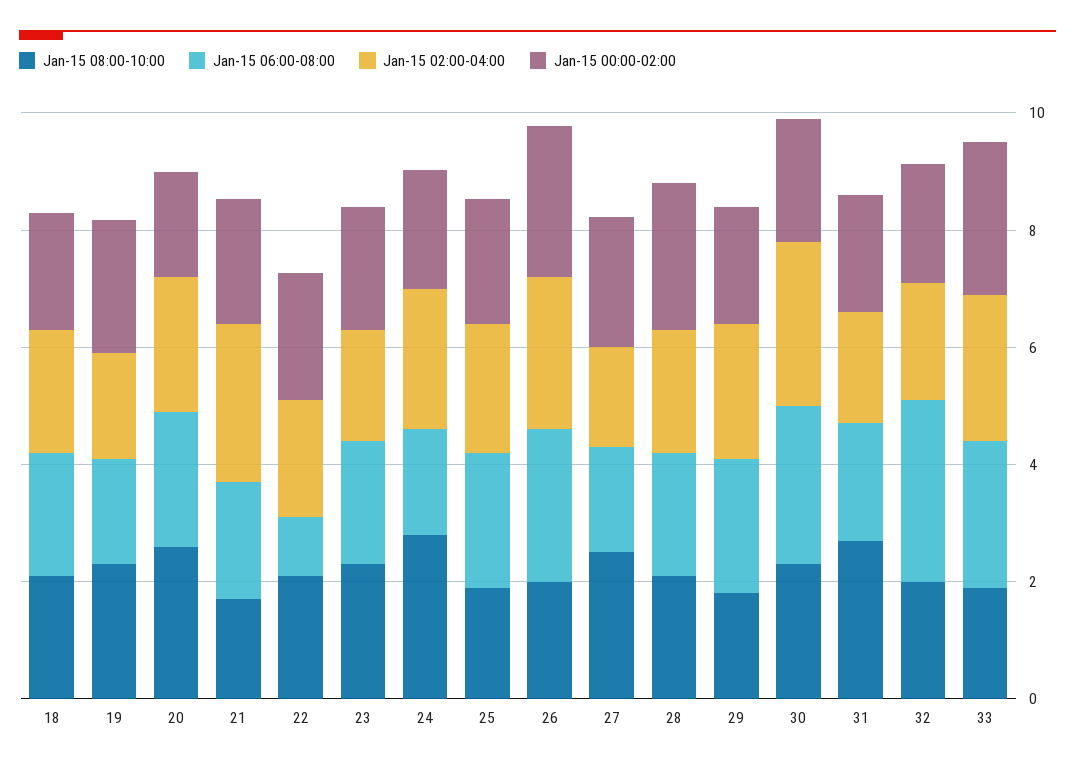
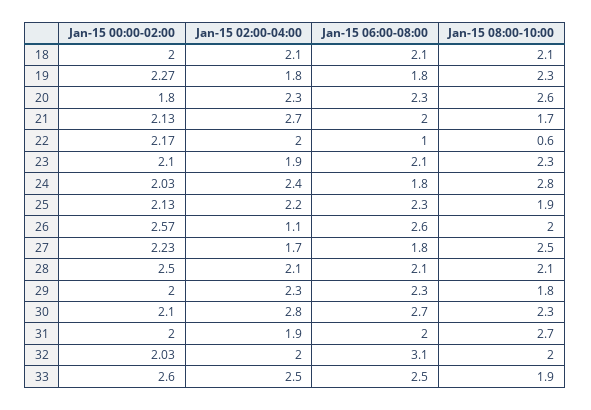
Jan-15 08:00-10:00, 22: 2 -> 0.6
Jan-15 02:00-04:00, 26: 2.5 -> 1.1

